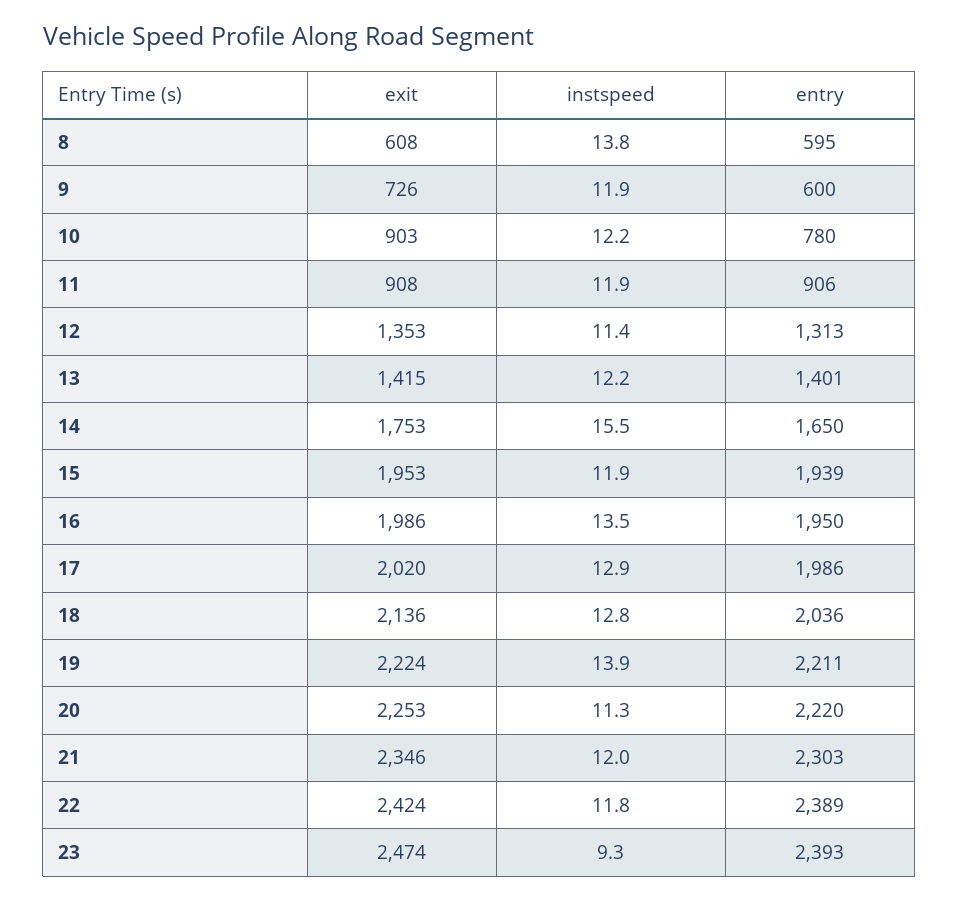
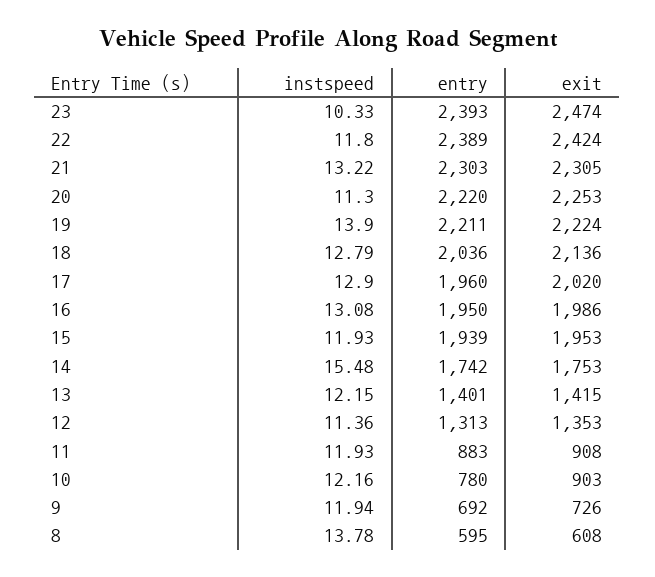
entry, 9: 600 -> 692
entry, 11: 906 -> 883
entry, 14: 1650 -> 1742
instspeed, 16: 13.5 -> 13.08
entry, 17: 1986 -> 1960
exit, 21: 2346 -> 2305
instspeed, 21: 12 -> 13.22
instspeed, 23: 9.3 -> 10.33

